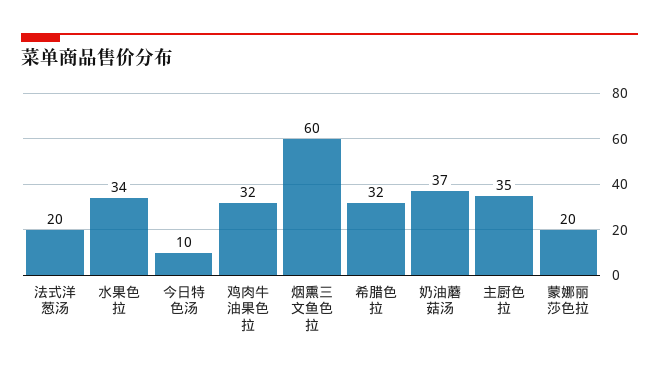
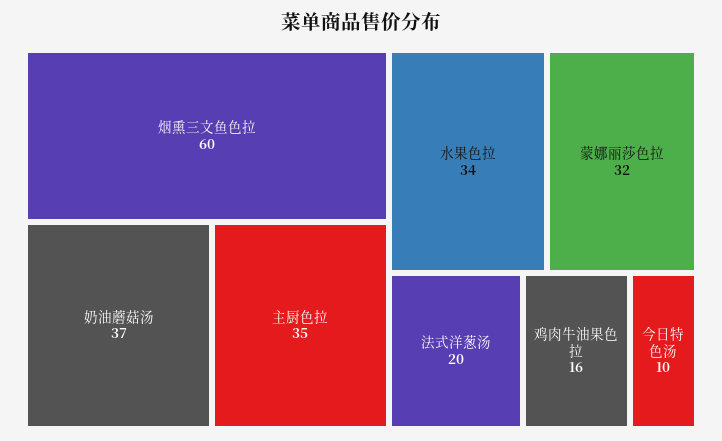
鸡肉牛油果色拉: 32 -> 16
希腊色拉: 32 -> none
蒙娜丽莎色拉: 20 -> 32

